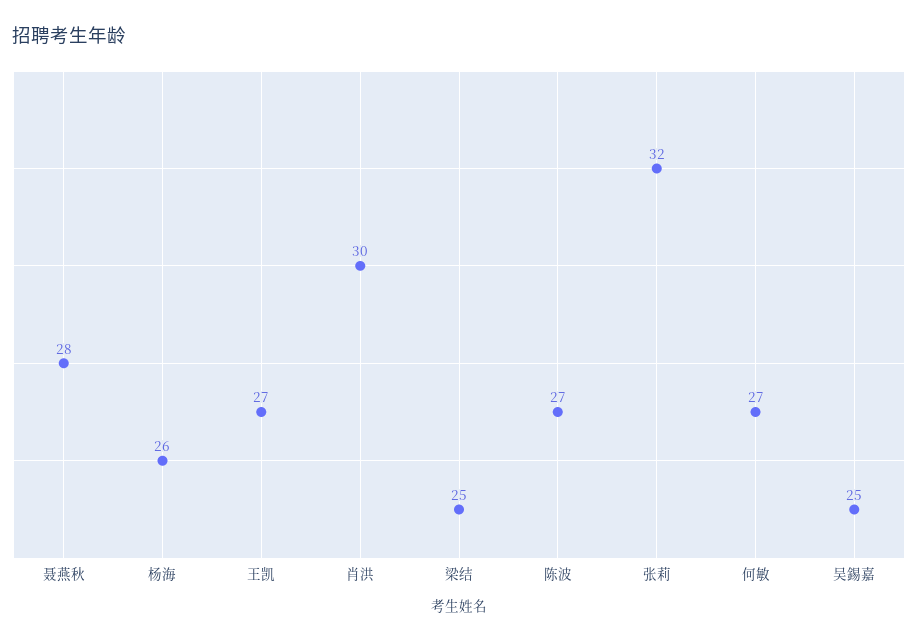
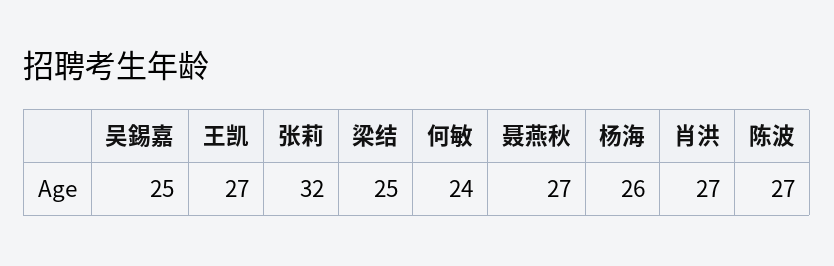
聂燕秋: 28 -> 27
肖洪: 30 -> 27
何敏: 27 -> 24

